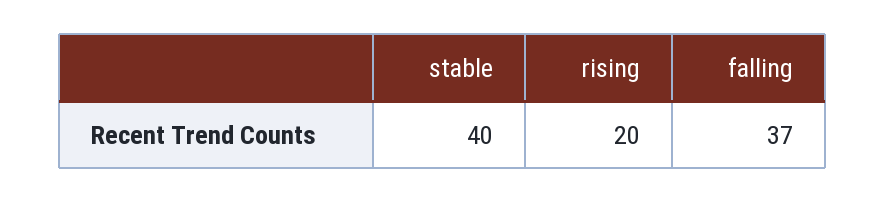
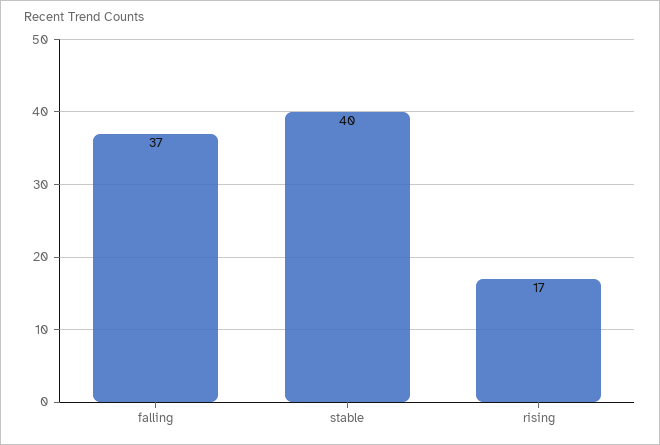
rising: 20 -> 17

